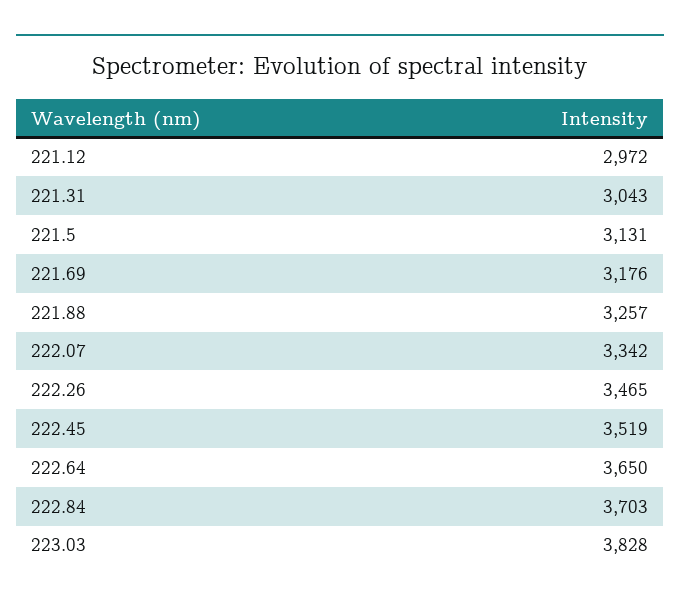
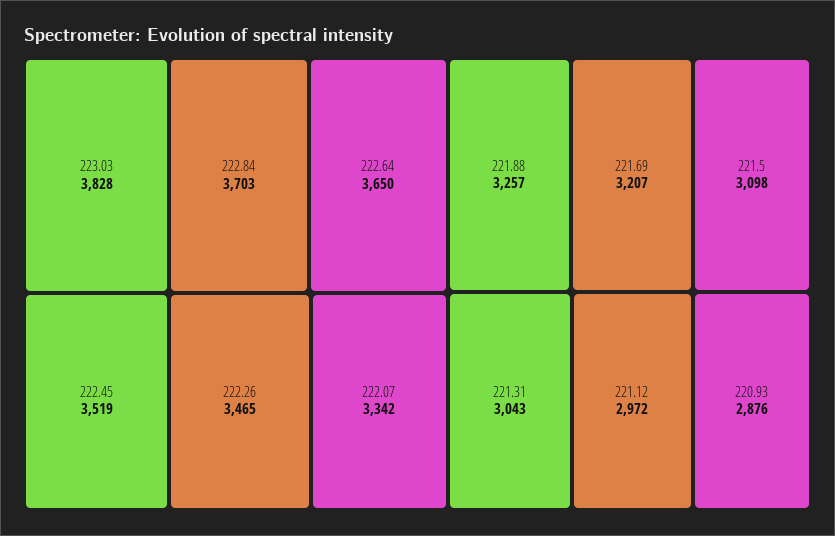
221.5: 3131 -> 3098
221.69: 3176 -> 3207
220.93: none -> 2876

